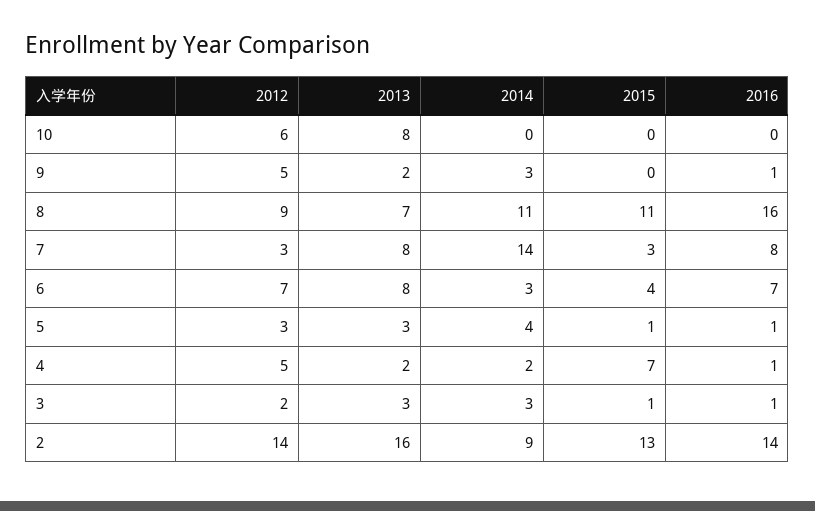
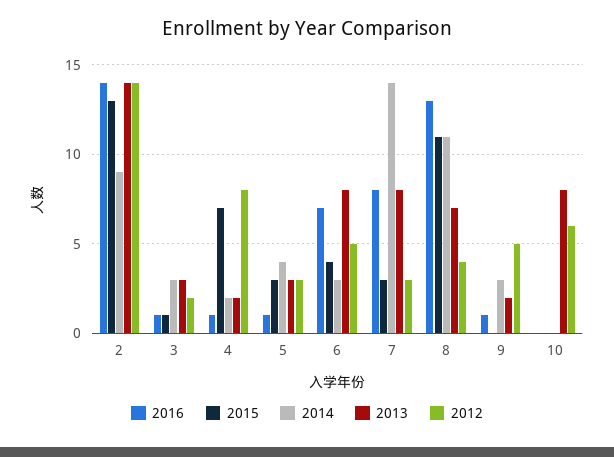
2012, 8: 9 -> 4
2016, 8: 16 -> 13
2012, 6: 7 -> 5
2015, 5: 1 -> 3
2012, 4: 5 -> 8
2013, 2: 16 -> 14

